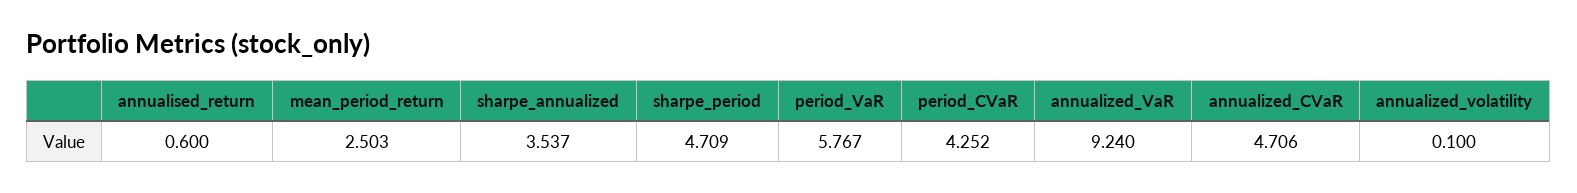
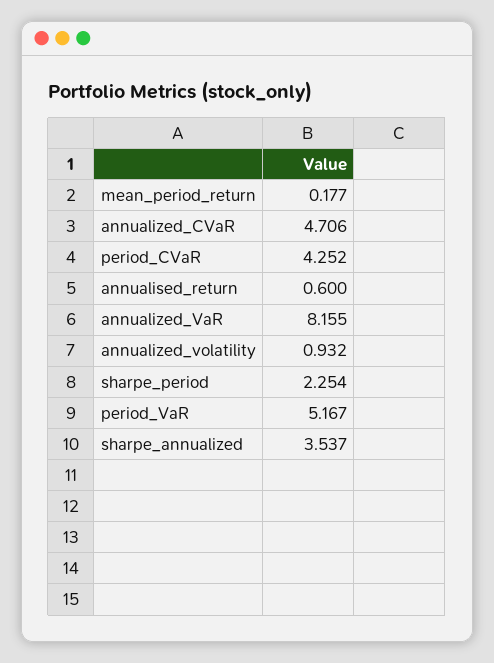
mean_period_return: 2.503 -> 0.177
sharpe_period: 4.709 -> 2.254
period_VaR: 5.767 -> 5.167
annualized_VaR: 9.24 -> 8.155
annualized_volatility: 0.1 -> 0.932

